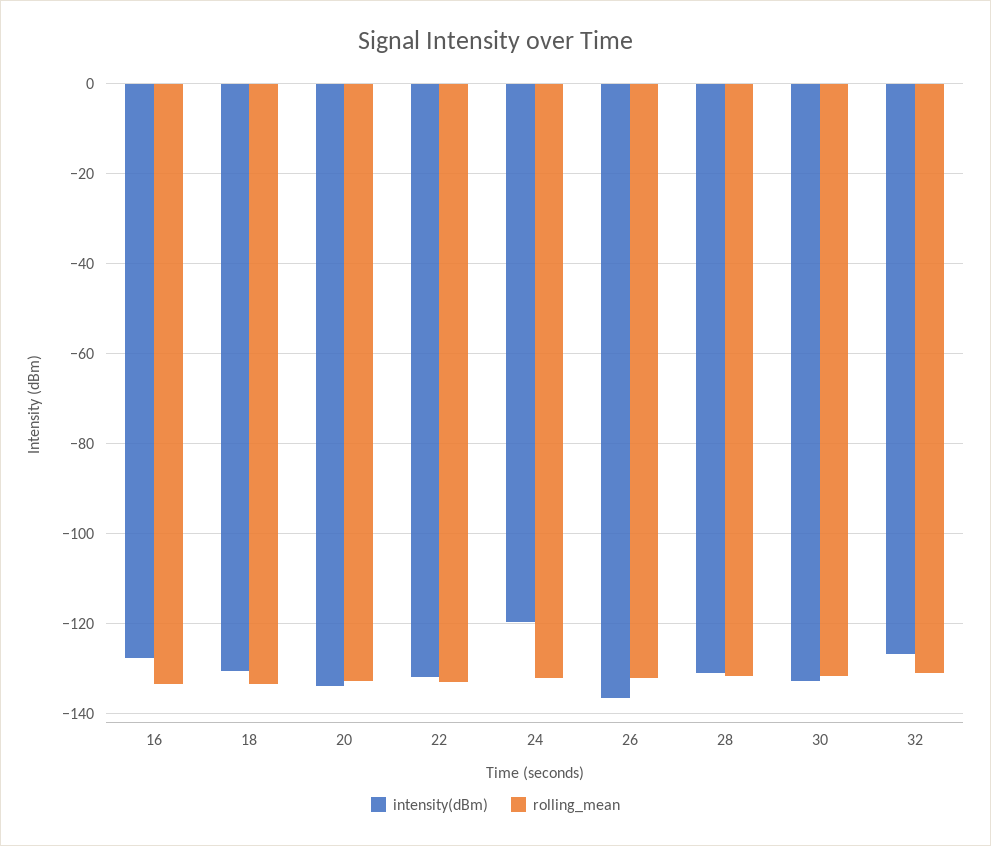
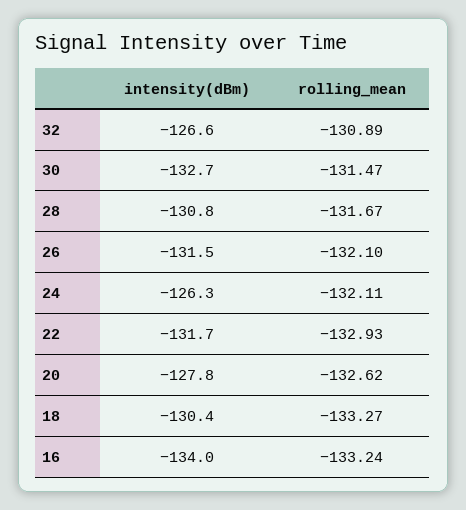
intensity(dBm), 16: -128 -> -134
intensity(dBm), 20: -134 -> -127.8
intensity(dBm), 24: -120 -> -126.3
intensity(dBm), 26: -136 -> -131.5

